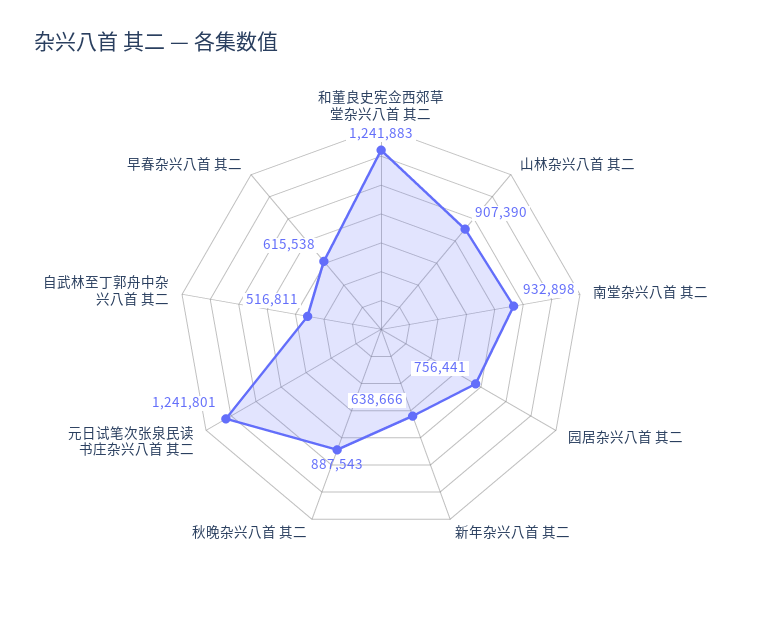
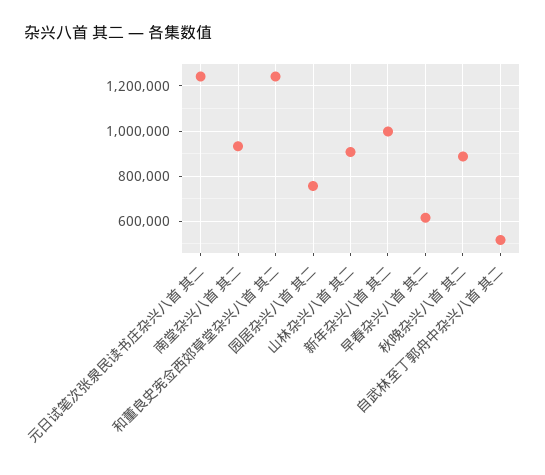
新年杂兴八首 其二: 638666 -> 1000000

